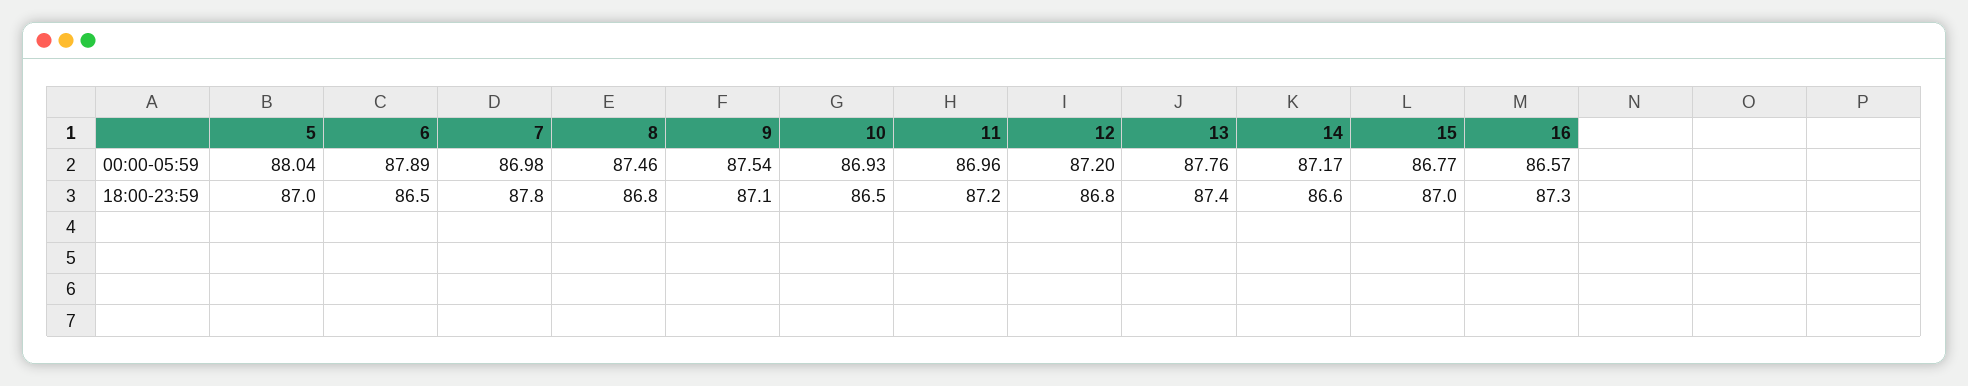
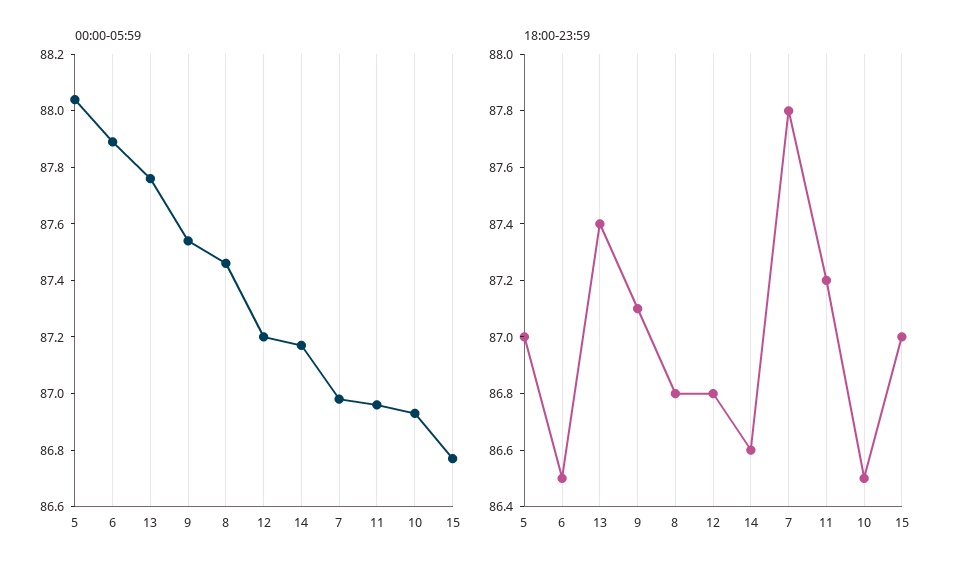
00:00-05:59, 16: 86.57 -> none
18:00-23:59, 16: 87.3 -> none

